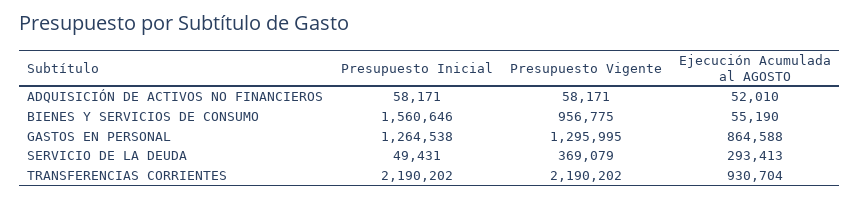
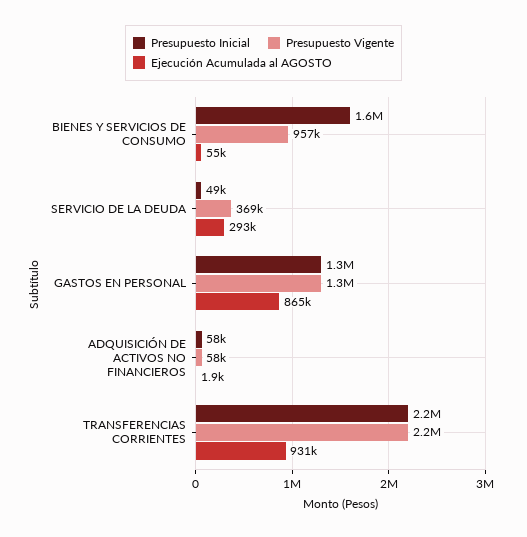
Ejecución Acumulada al AGOSTO, ADQUISICIÓN DE ACTIVOS NO FINANCIEROS: 52010 -> 1900

